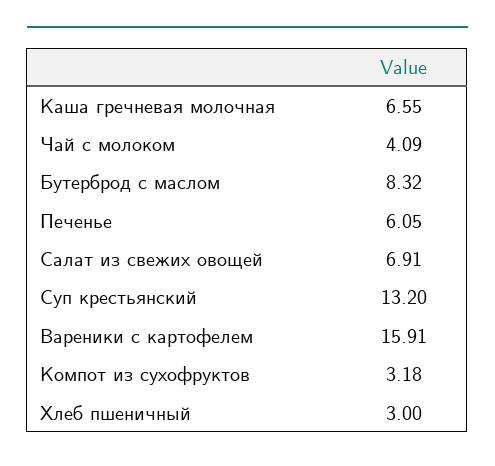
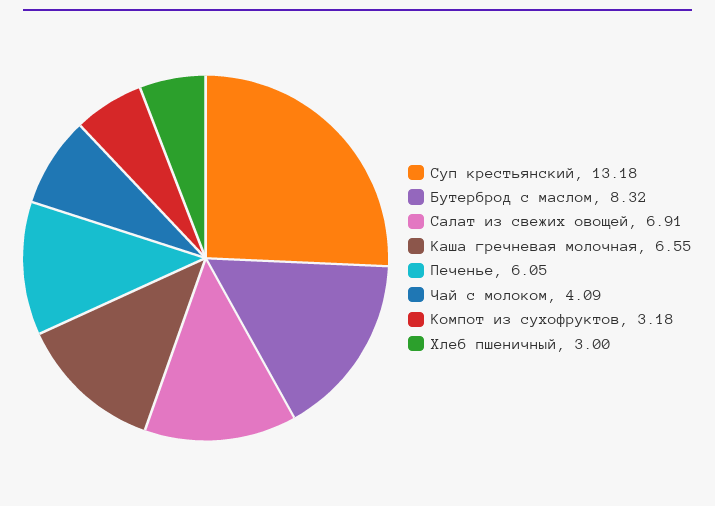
Суп крестьянский: 13.2 -> 13.18
Вареники с картофелем: 15.91 -> none

